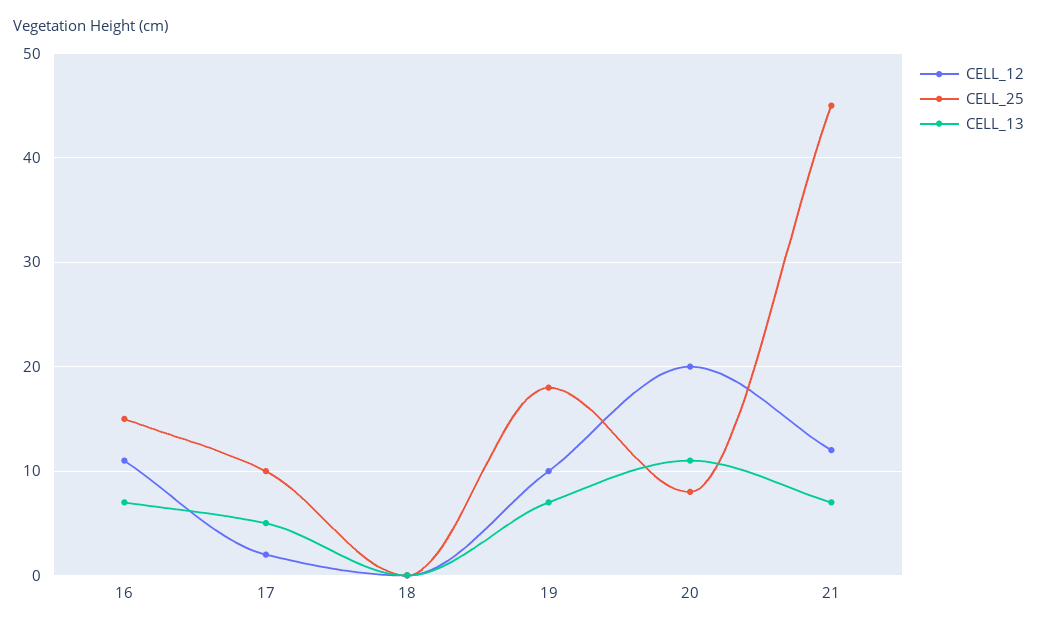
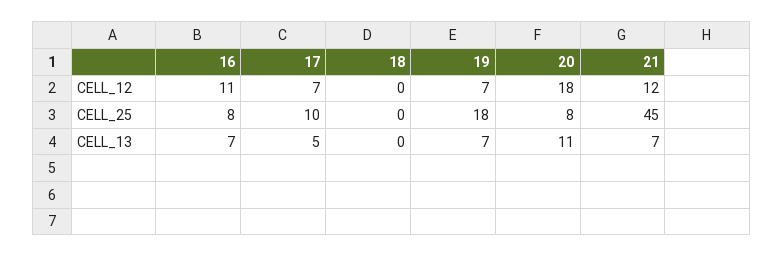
CELL_25, 16: 15 -> 8
CELL_12, 17: 2 -> 7
CELL_12, 19: 10 -> 7
CELL_12, 20: 20 -> 18

